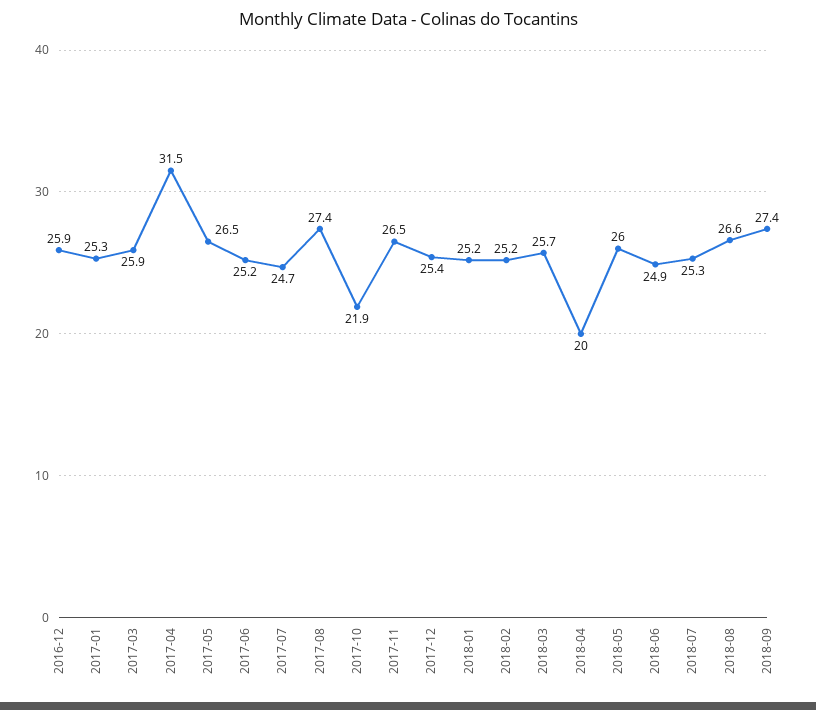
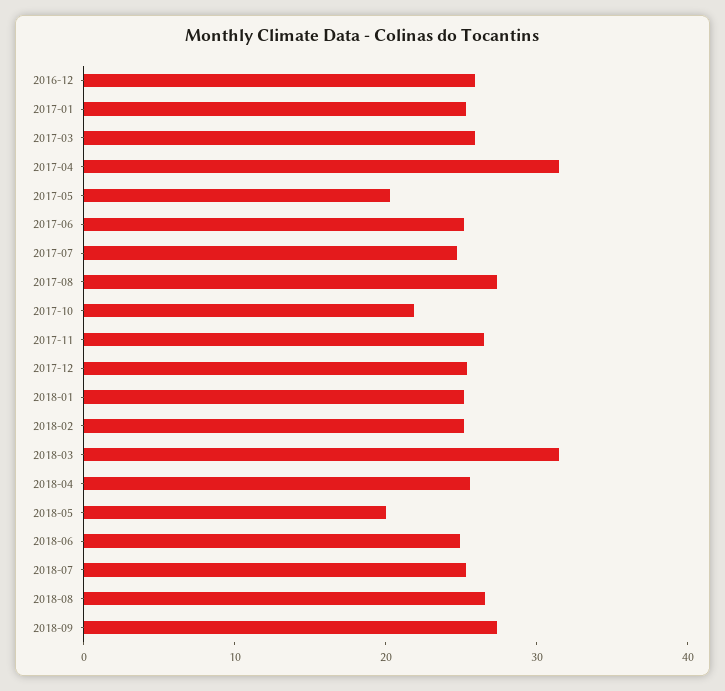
2017-05: 26.5 -> 20
2018-03: 25.7 -> 32
2018-04: 20 -> 26
2018-05: 26 -> 20

